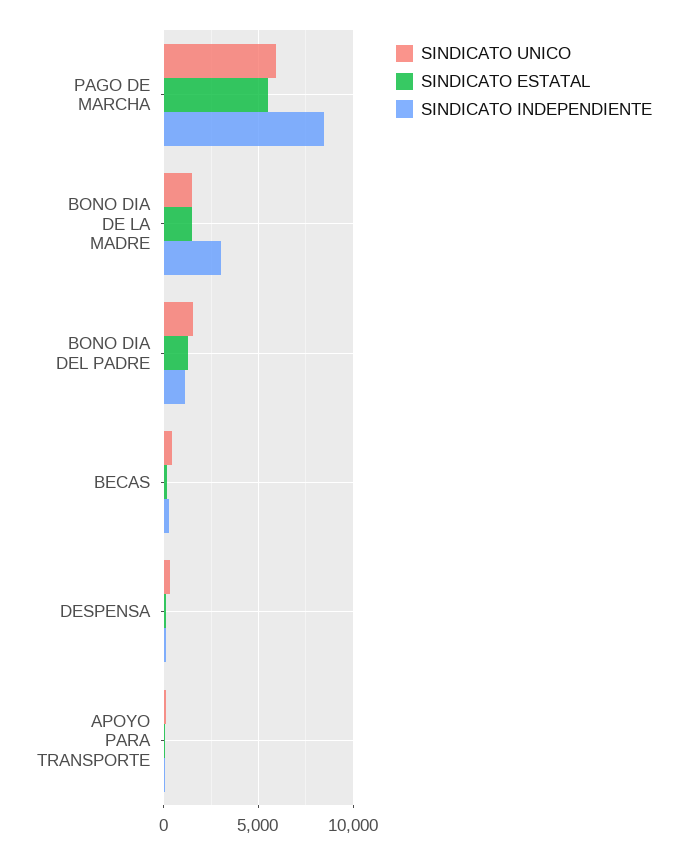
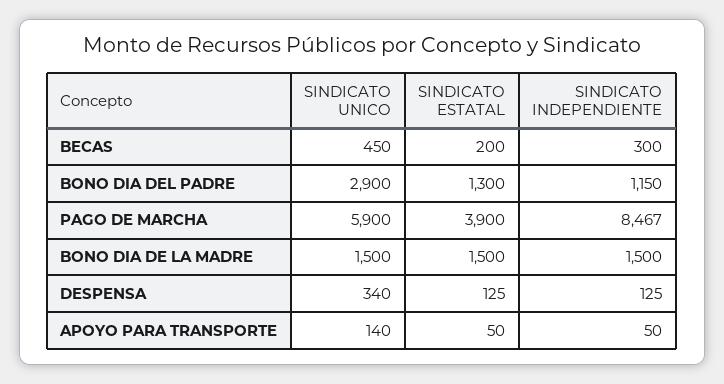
SINDICATO ESTATAL, PAGO DE MARCHA: 5500 -> 3900
SINDICATO INDEPENDIENTE, BONO DIA DE LA MADRE: 3000 -> 1500
SINDICATO UNICO, BONO DIA DEL PADRE: 1500 -> 2900

